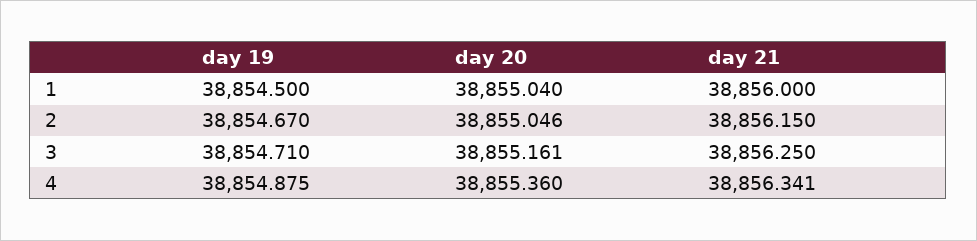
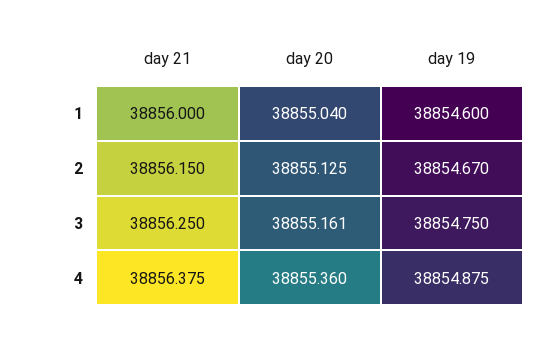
day 19, 1: 38854.5 -> 38854.6
day 20, 2: 38855.046 -> 38855.125
day 19, 3: 38854.71 -> 38854.75
day 21, 4: 38856.341 -> 38856.375

